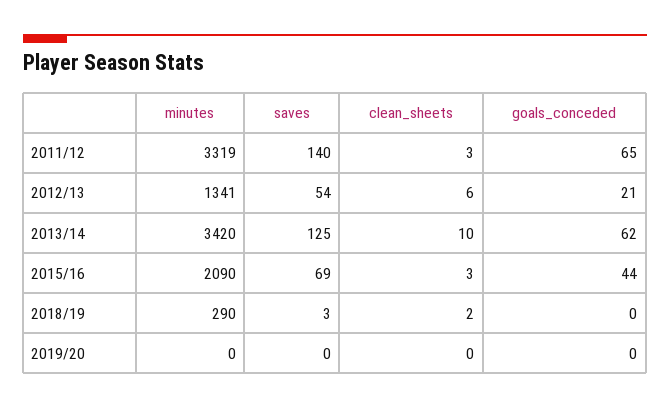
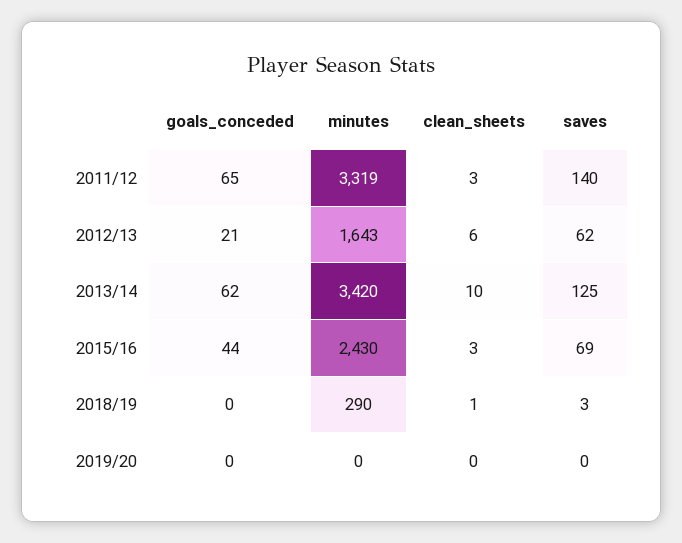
minutes, 2012/13: 1341 -> 1643
saves, 2012/13: 54 -> 62
minutes, 2015/16: 2090 -> 2430
clean_sheets, 2018/19: 2 -> 1

